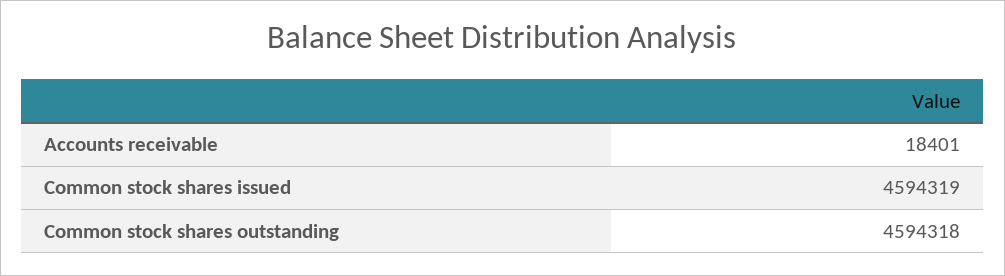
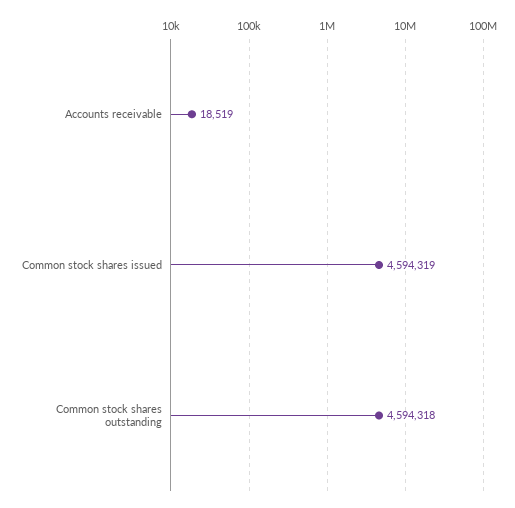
Accounts receivable: 18401 -> 18519

